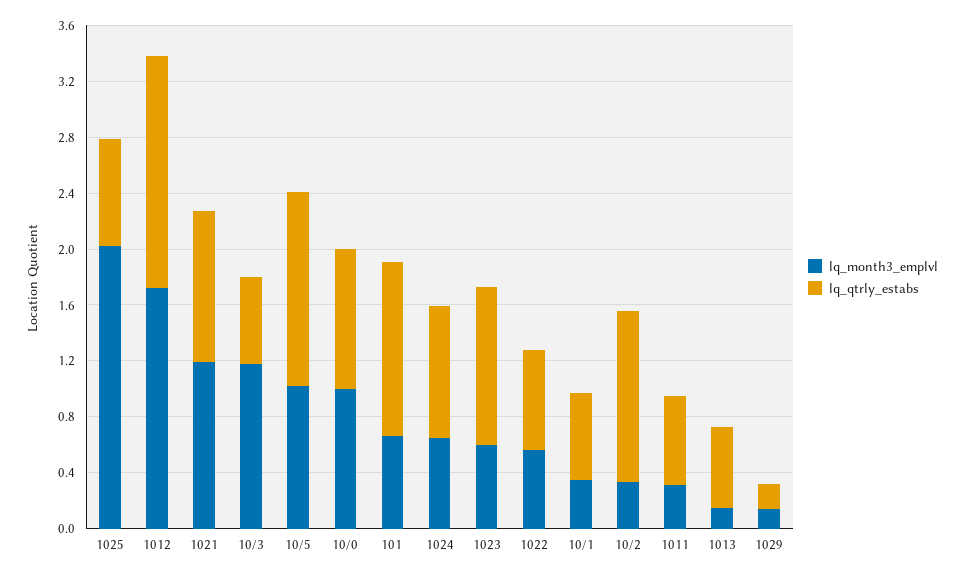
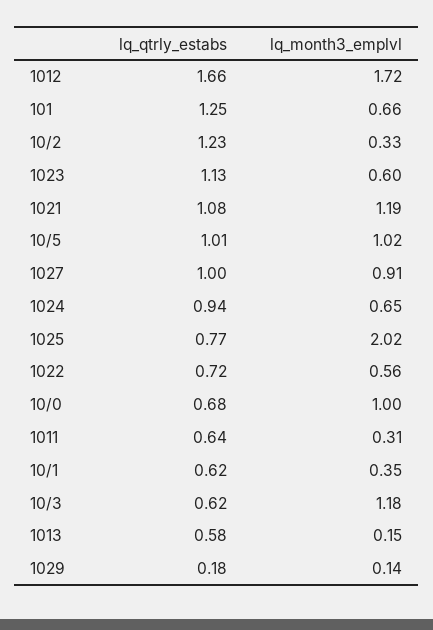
lq_qtrly_estabs, 10/5: 1.4 -> 1.01
lq_qtrly_estabs, 10/0: 1 -> 0.68
lq_qtrly_estabs, 1027: none -> 1
lq_month3_emplvl, 1027: none -> 0.91

